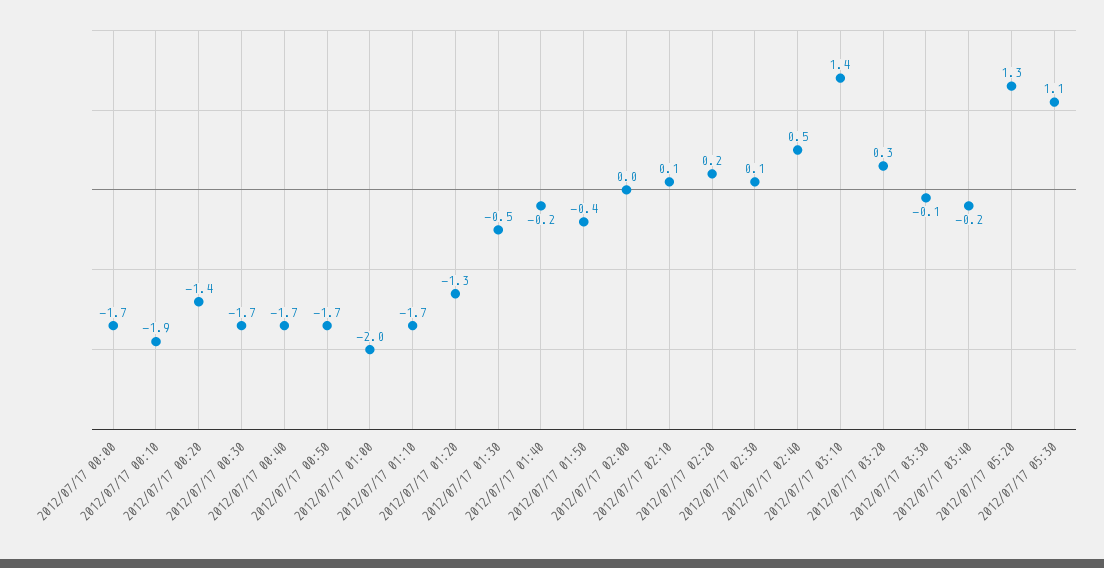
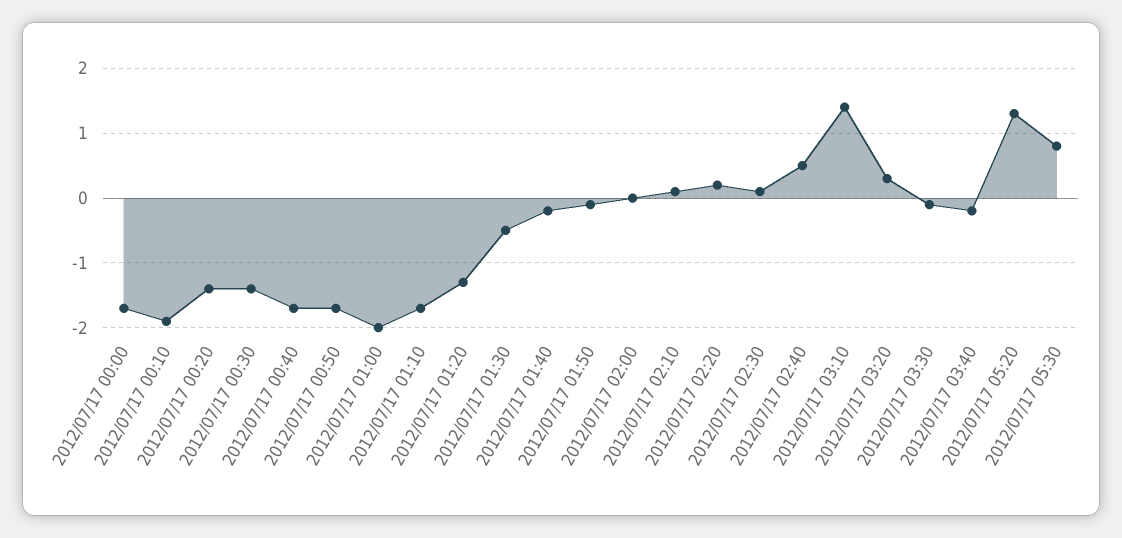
2012/07/17 00:30: -1.7 -> -1.4
2012/07/17 01:50: -0.4 -> -0.1
2012/07/17 05:30: 1.1 -> 0.8

